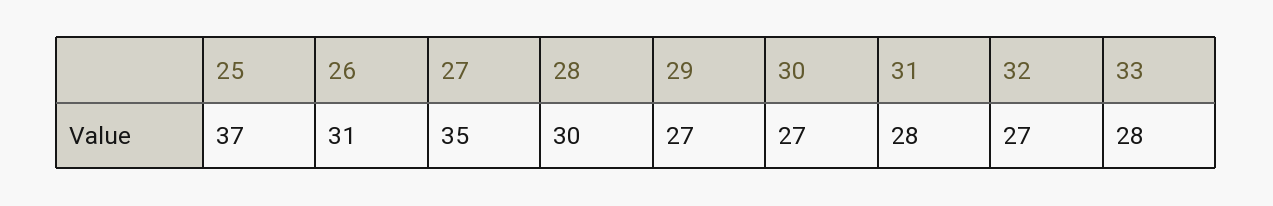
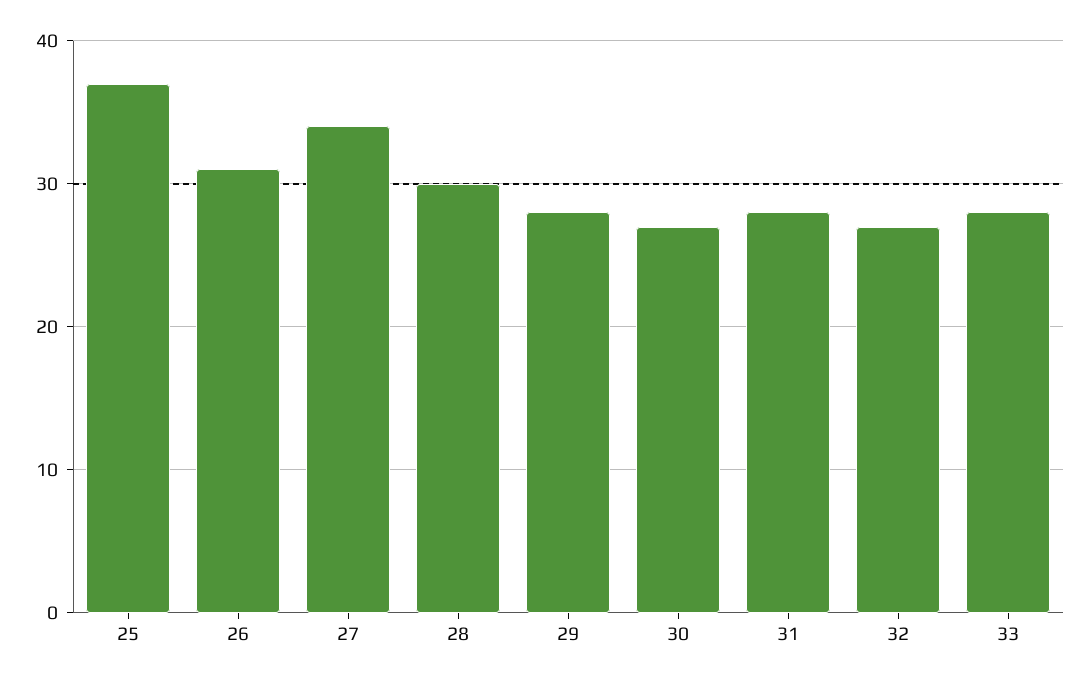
27: 35 -> 34
29: 27 -> 28

